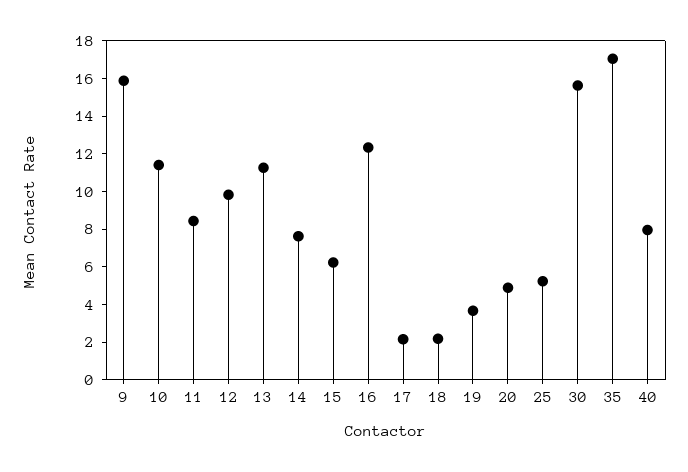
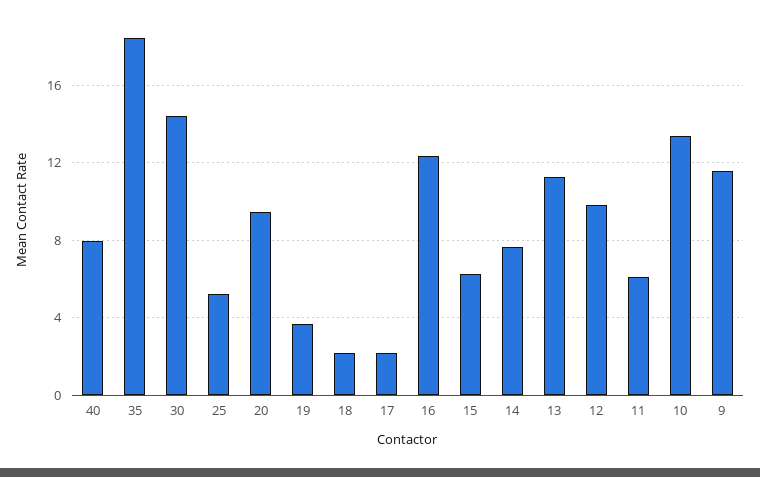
9: 16 -> 11.5
10: 11.5 -> 13.5
11: 8.5 -> 6
20: 5 -> 9.5
30: 15.5 -> 14.5
35: 17 -> 18.5

